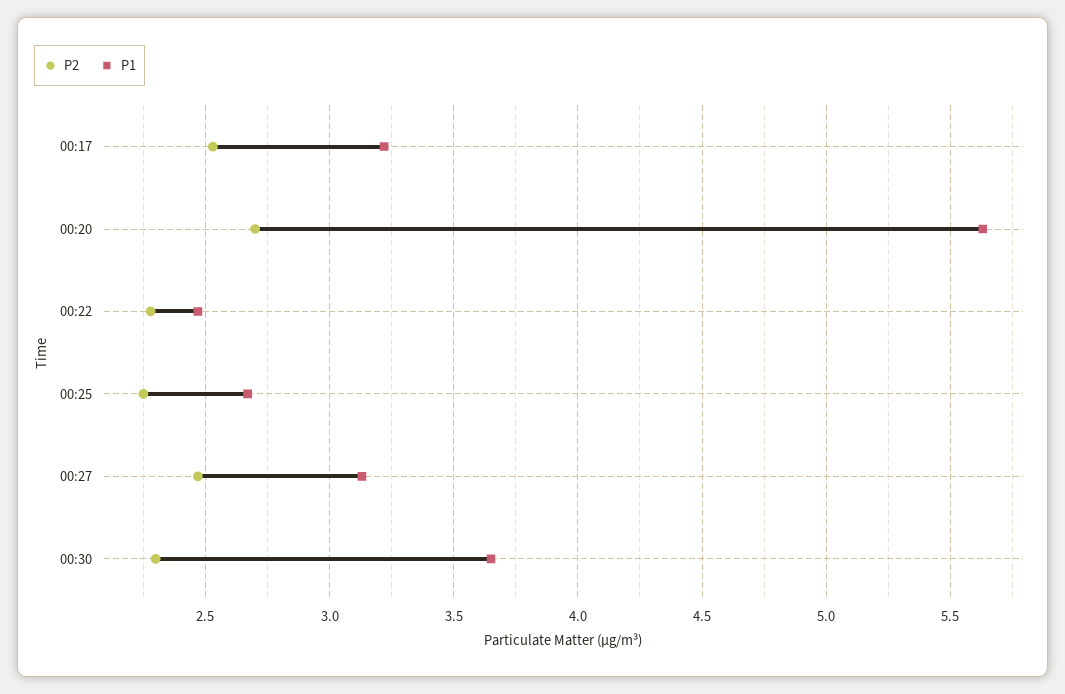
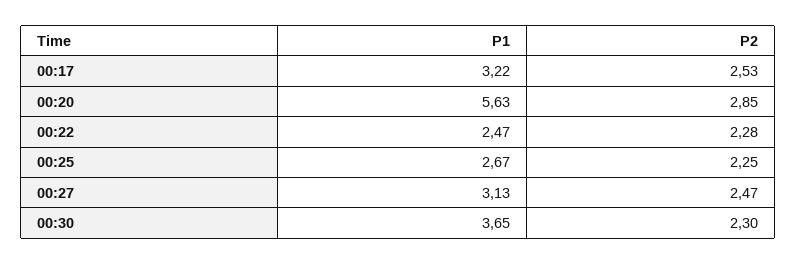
P2, 00:20: 2.7 -> 2.85

